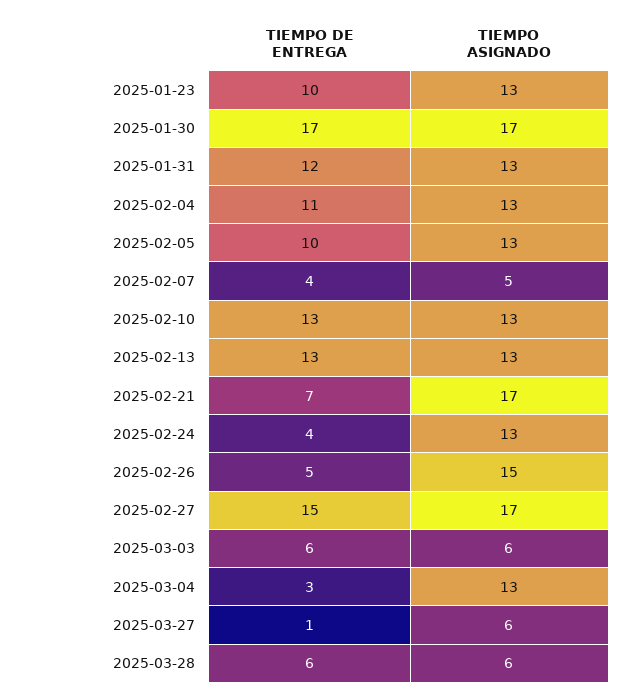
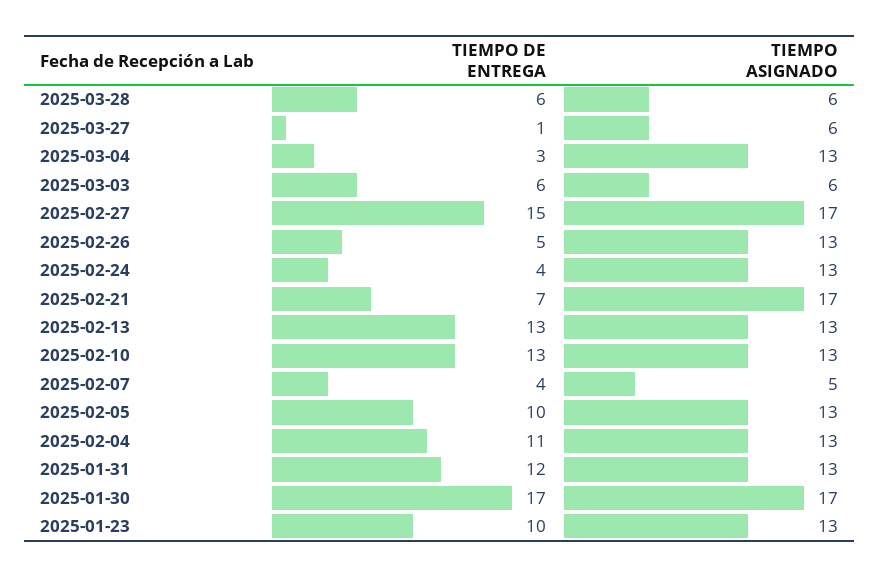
TIEMPO ASIGNADO, 2025-02-26: 15 -> 13

